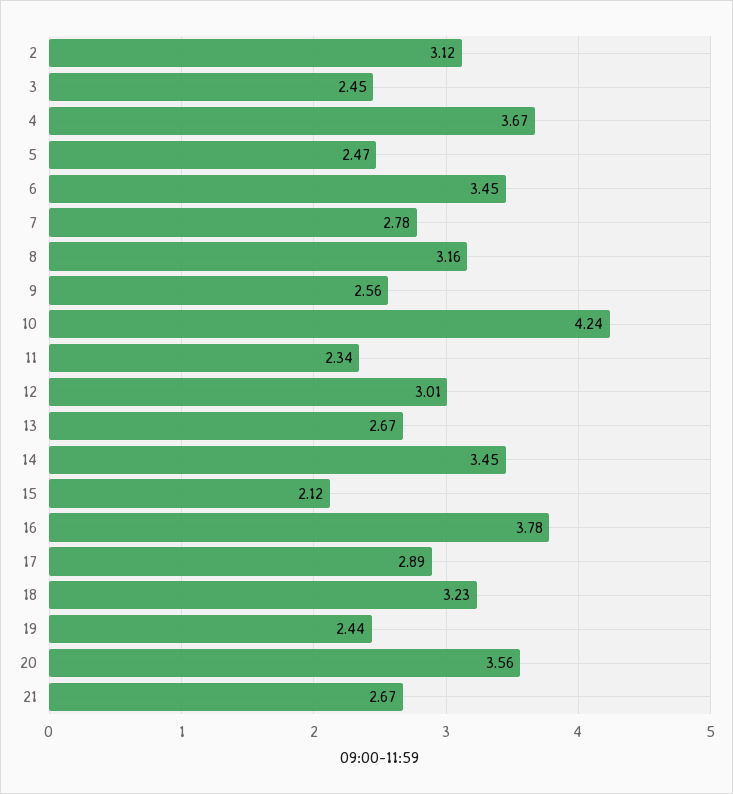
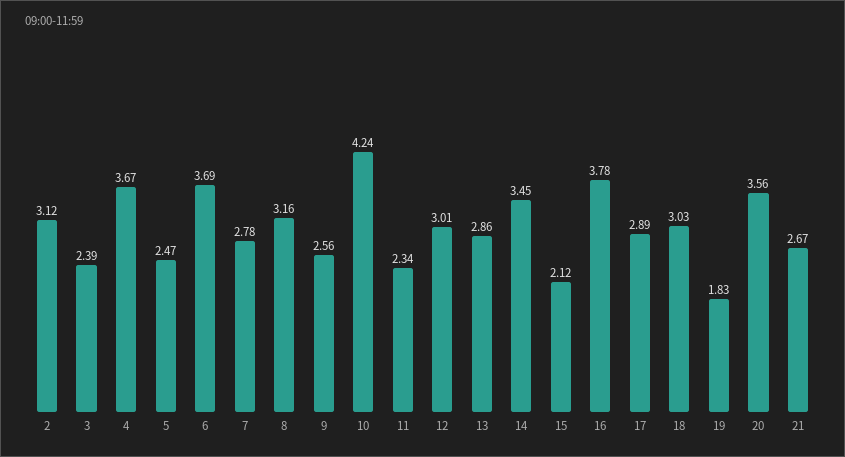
3: 2.45 -> 2.39
6: 3.45 -> 3.69
13: 2.67 -> 2.86
18: 3.23 -> 3.03
19: 2.44 -> 1.83

